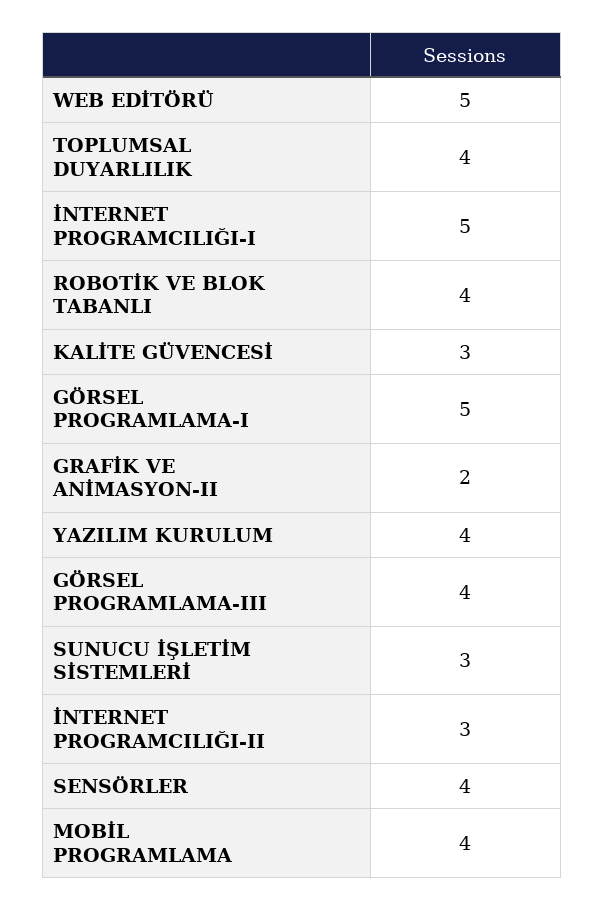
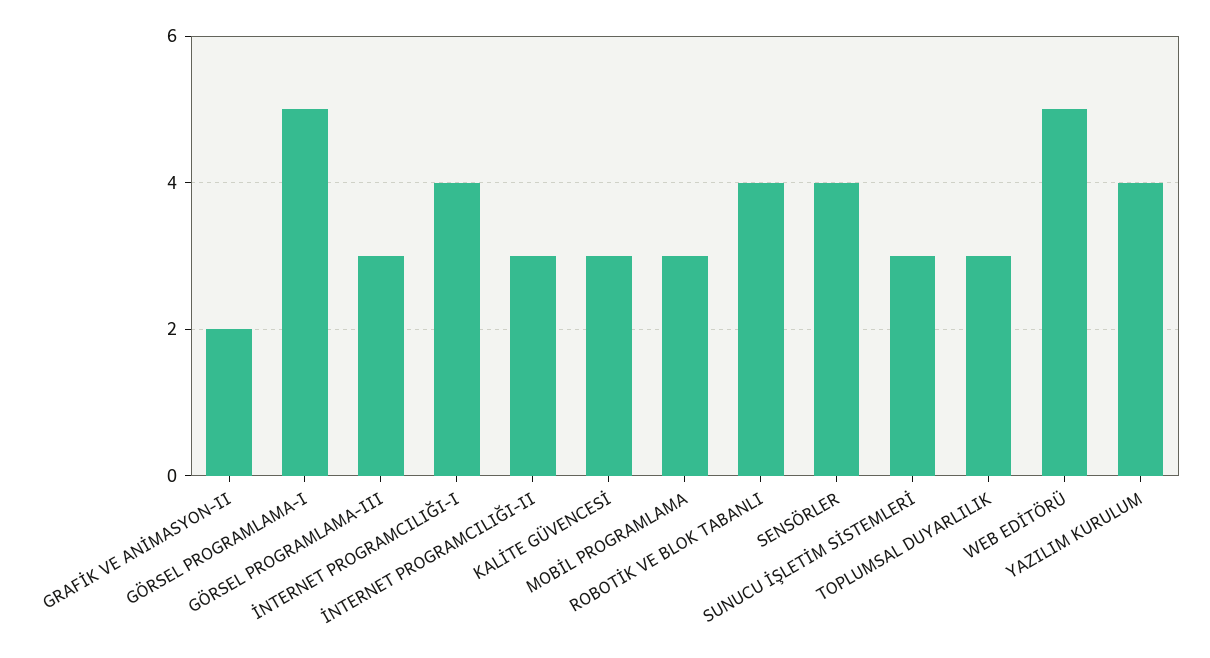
TOPLUMSAL DUYARLILIK: 4 -> 3
İNTERNET PROGRAMCILIĞI-I: 5 -> 4
GÖRSEL PROGRAMLAMA-III: 4 -> 3
MOBİL PROGRAMLAMA: 4 -> 3

